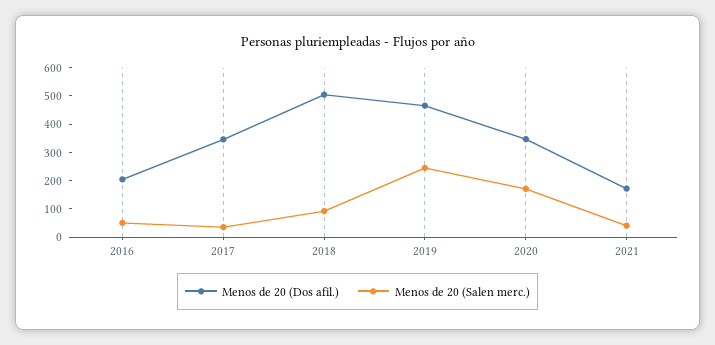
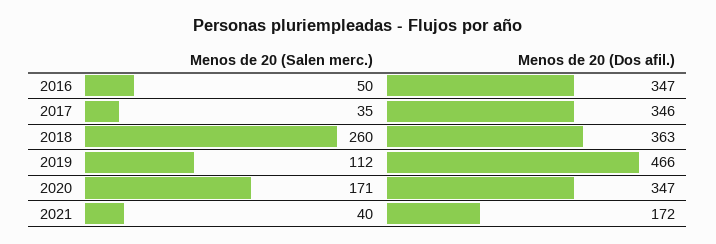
Menos de 20 (Dos afil.), 2016: 200 -> 347
Menos de 20 (Dos afil.), 2018: 500 -> 363
Menos de 20 (Salen merc.), 2018: 100 -> 260
Menos de 20 (Salen merc.), 2019: 250 -> 112

